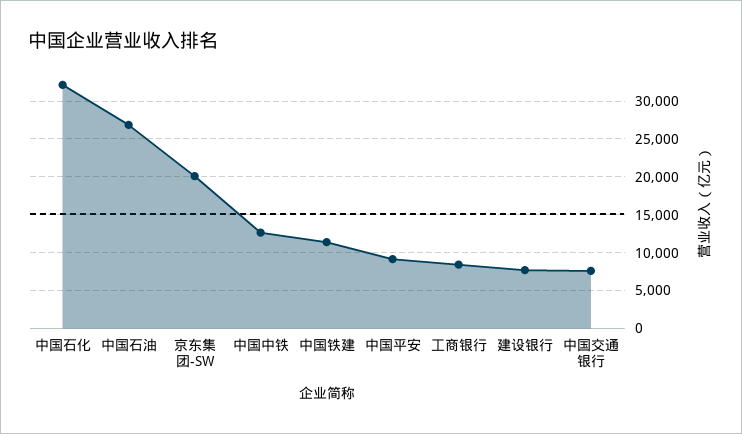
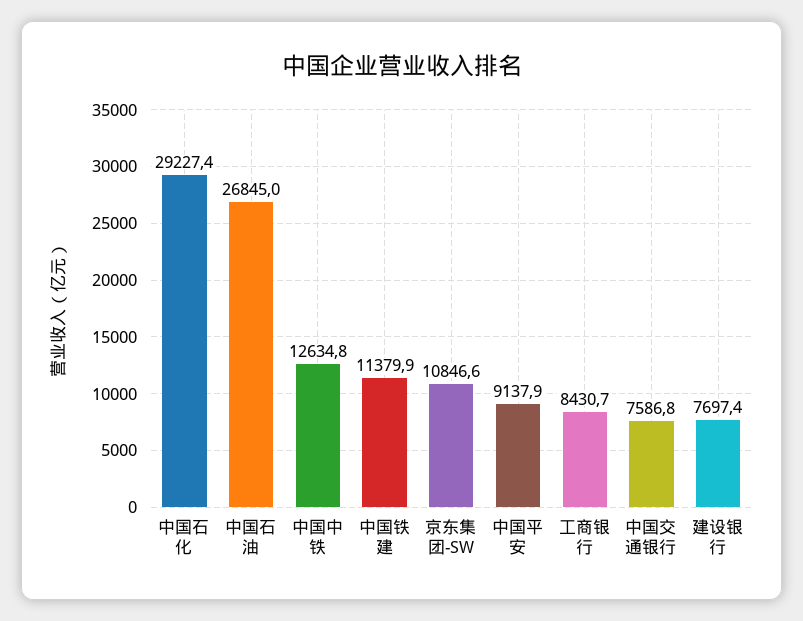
中国石化: 32000 -> 29227.4
京东集团-SW: 20000 -> 10846.6

